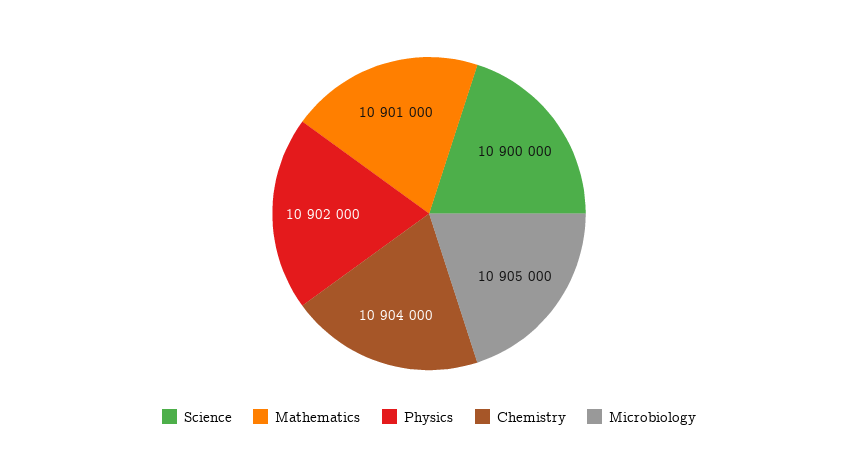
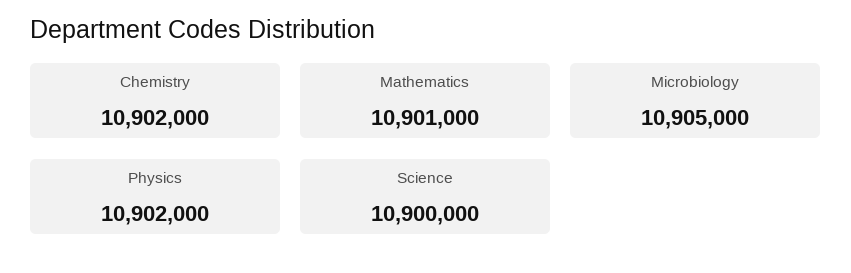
Chemistry: 10904000 -> 10902000

